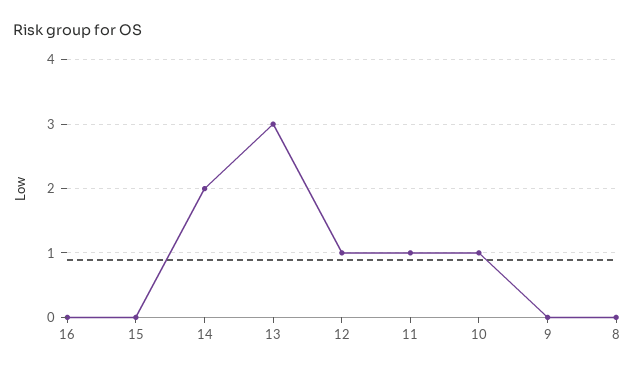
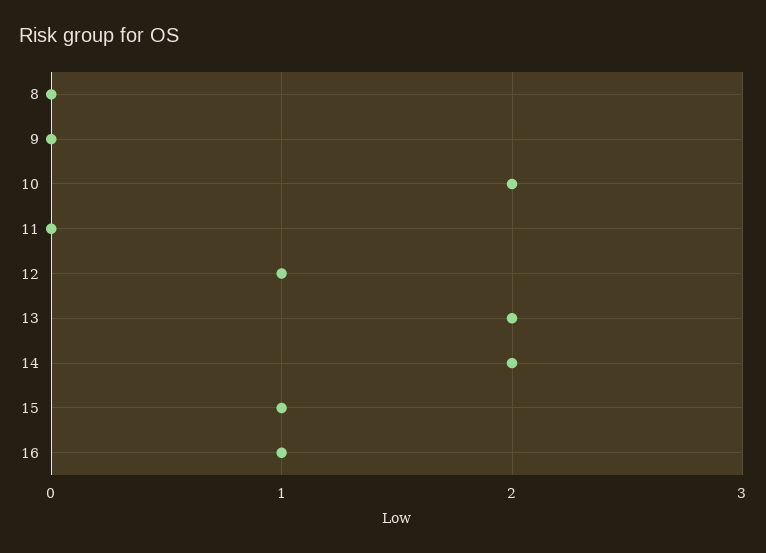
16: 0 -> 1
15: 0 -> 1
13: 3 -> 2
11: 1 -> 0
10: 1 -> 2

